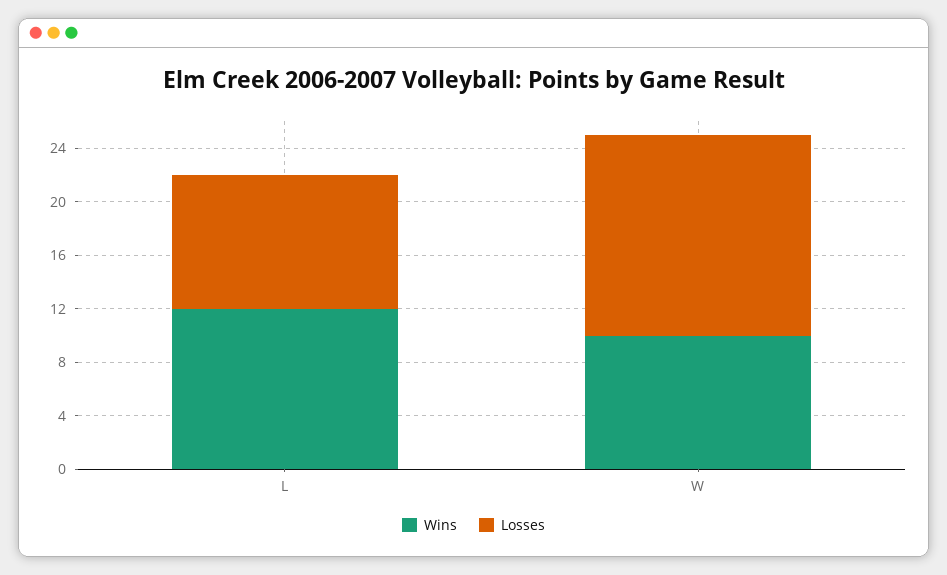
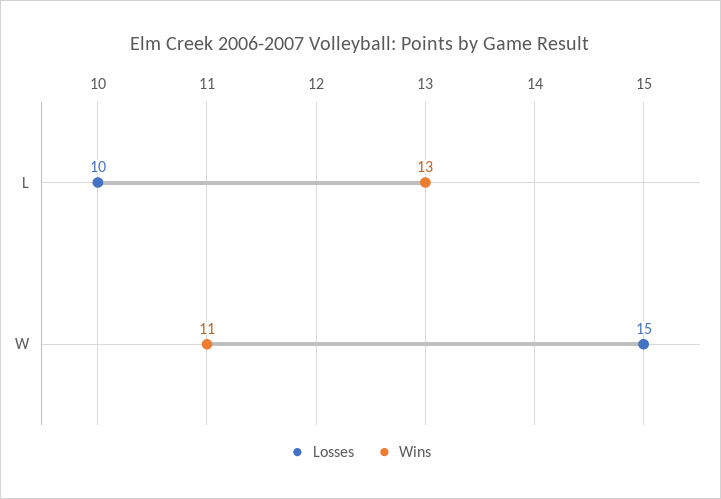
Wins, L: 12 -> 13
Wins, W: 10 -> 11

